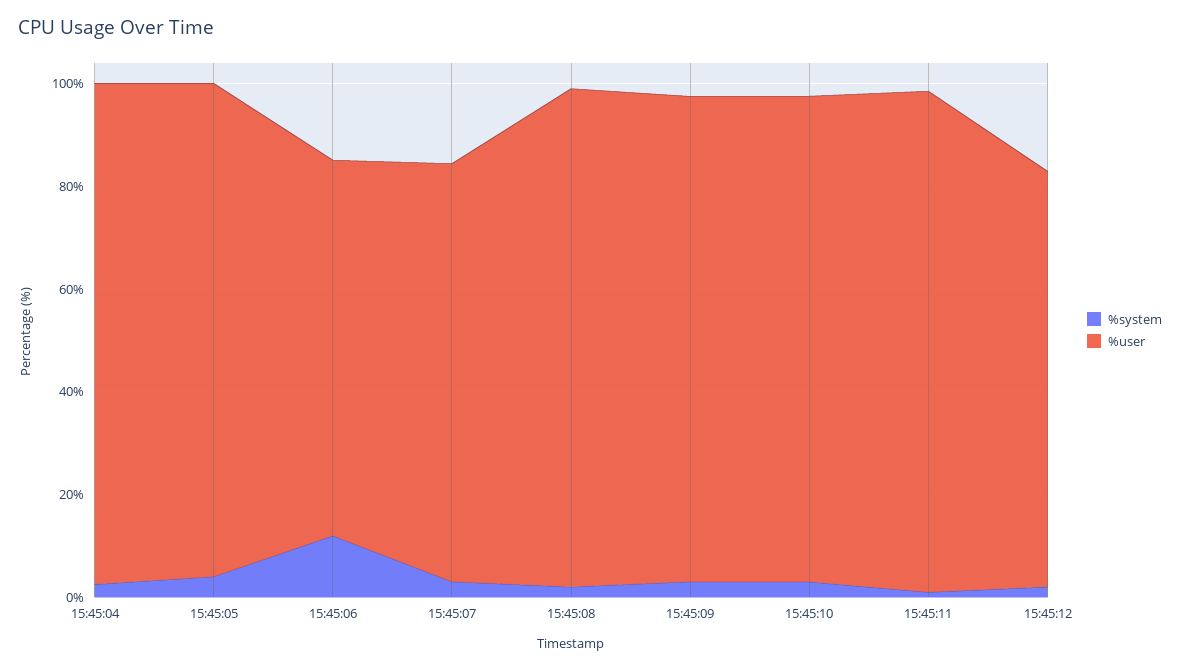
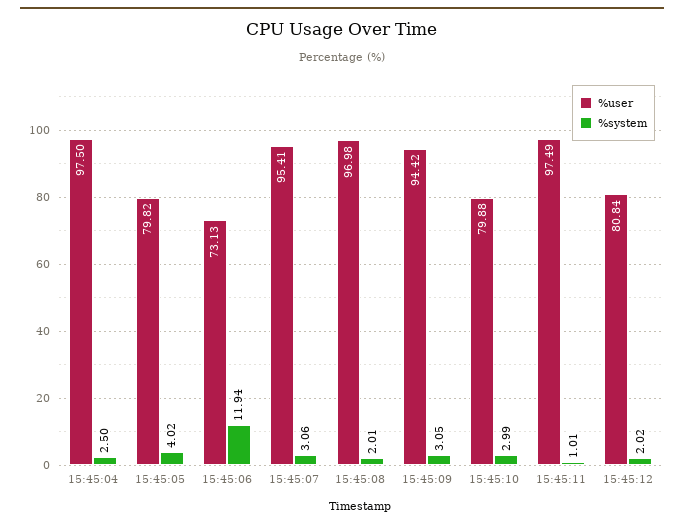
%user, 15:45:05: 95 -> 79.82
%user, 15:45:07: 80 -> 95.41
%user, 15:45:10: 95 -> 79.88

